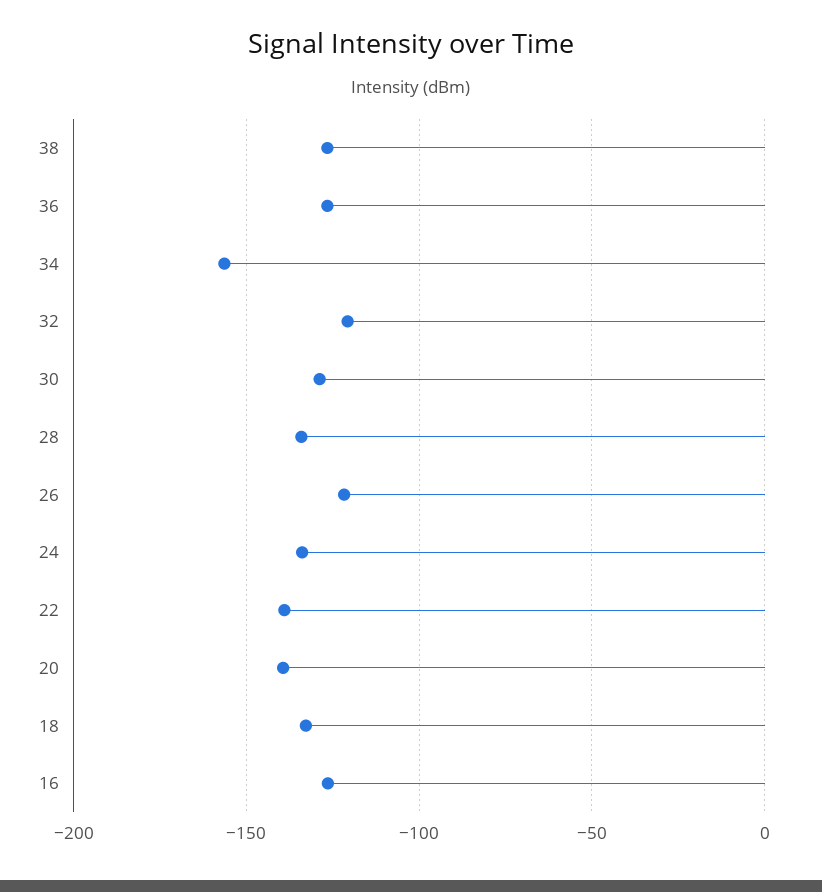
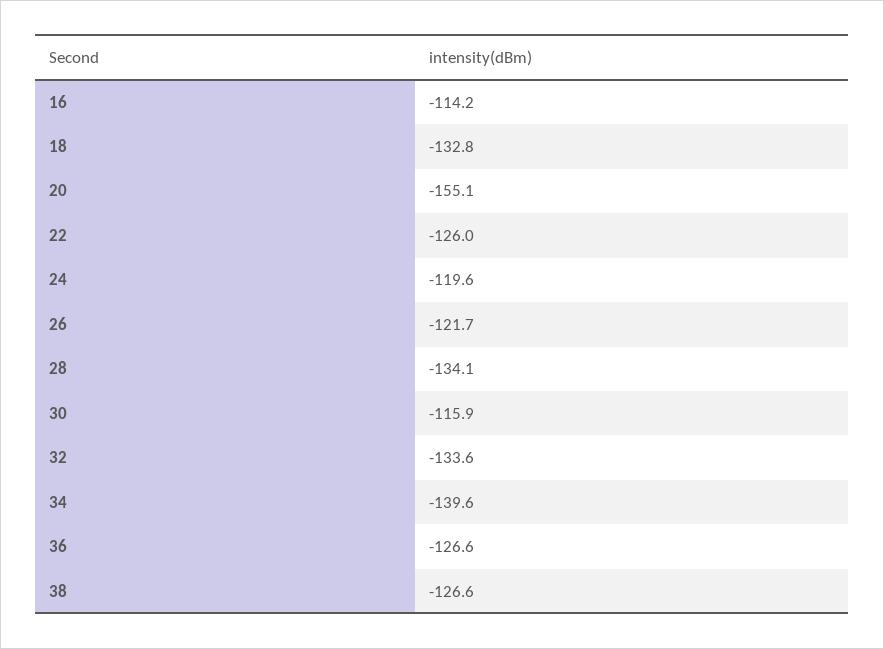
34: -155 -> -139.6
32: -120 -> -133.6
30: -130 -> -115.9
24: -135 -> -119.6
22: -140 -> -126
20: -140 -> -155.1
16: -125 -> -114.2

